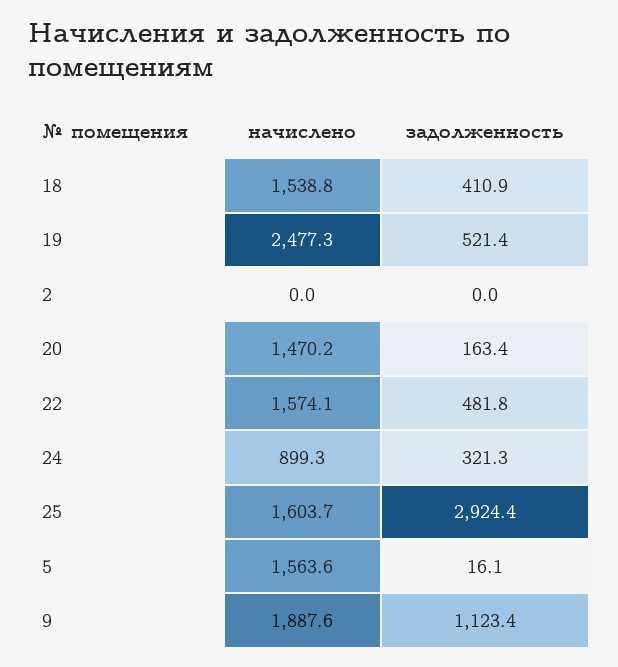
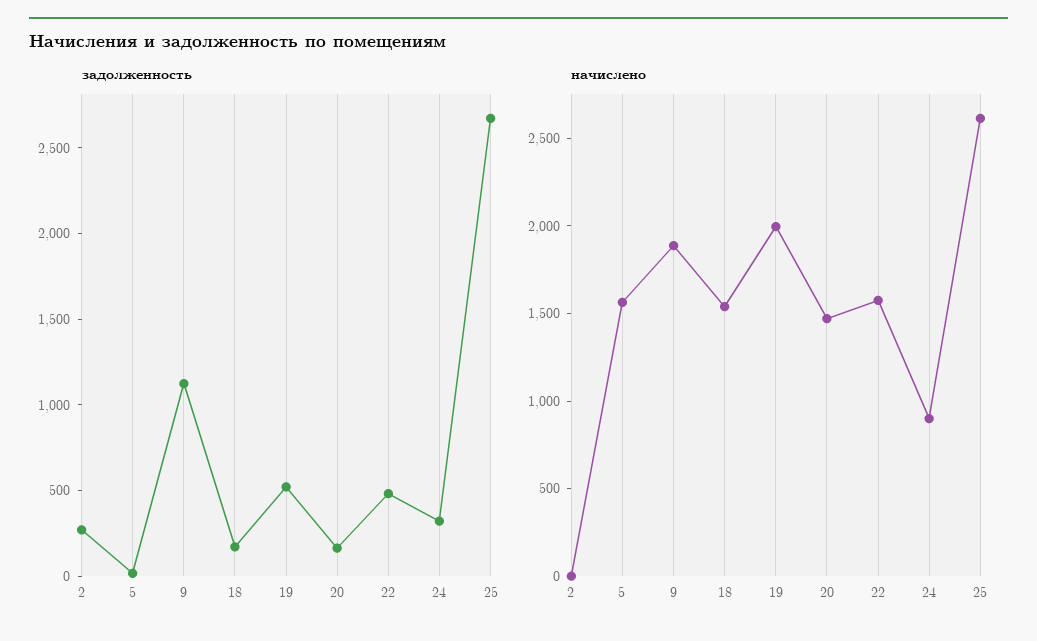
задолженность, 18: 410.9 -> 200
начислено, 19: 2477.3 -> 2000
задолженность, 2: 0 -> 300
начислено, 25: 1603.7 -> 2600
задолженность, 25: 2924.4 -> 2700

